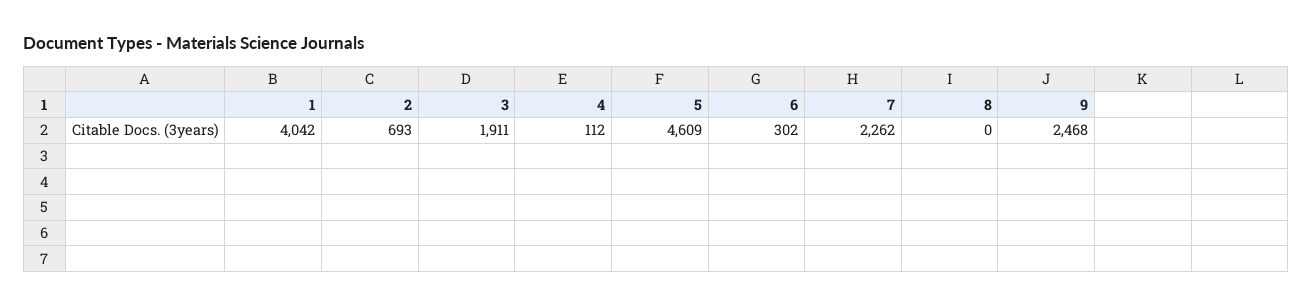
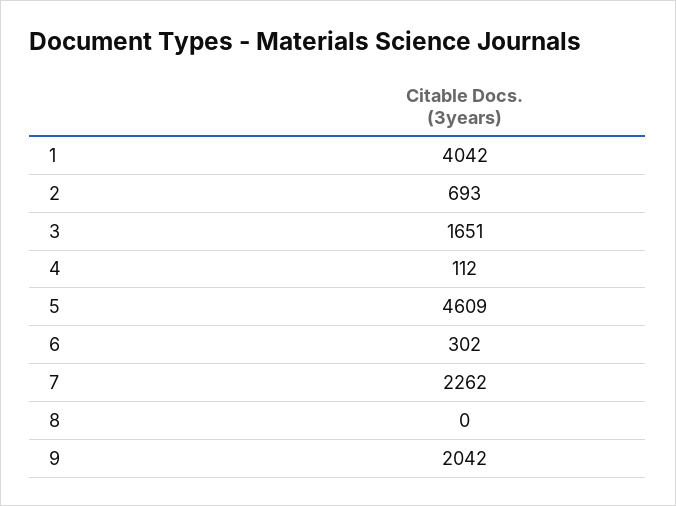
3: 1911 -> 1651
9: 2468 -> 2042

